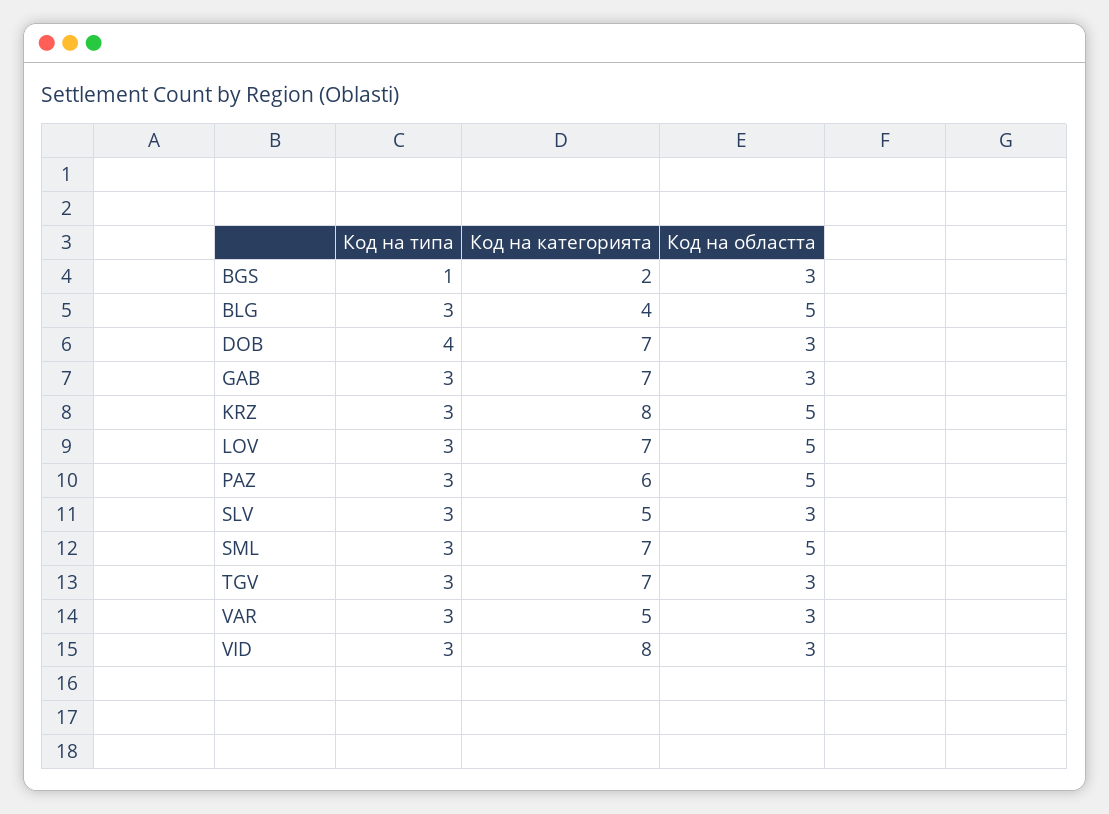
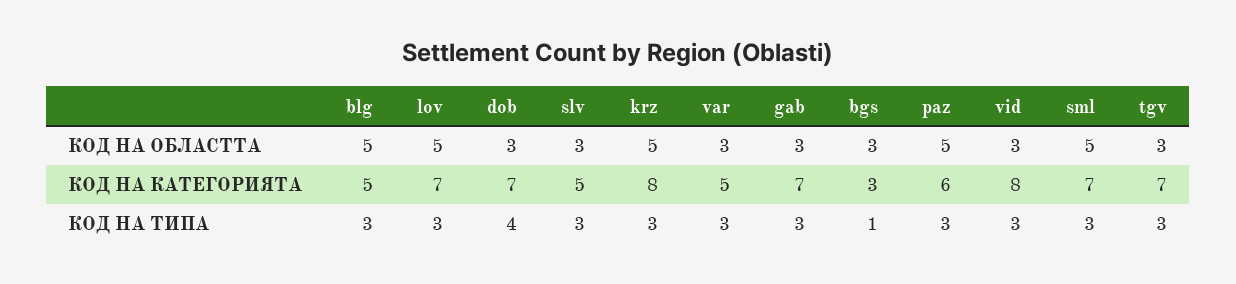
Код на категорията, BGS: 2 -> 3
Код на категорията, BLG: 4 -> 5

